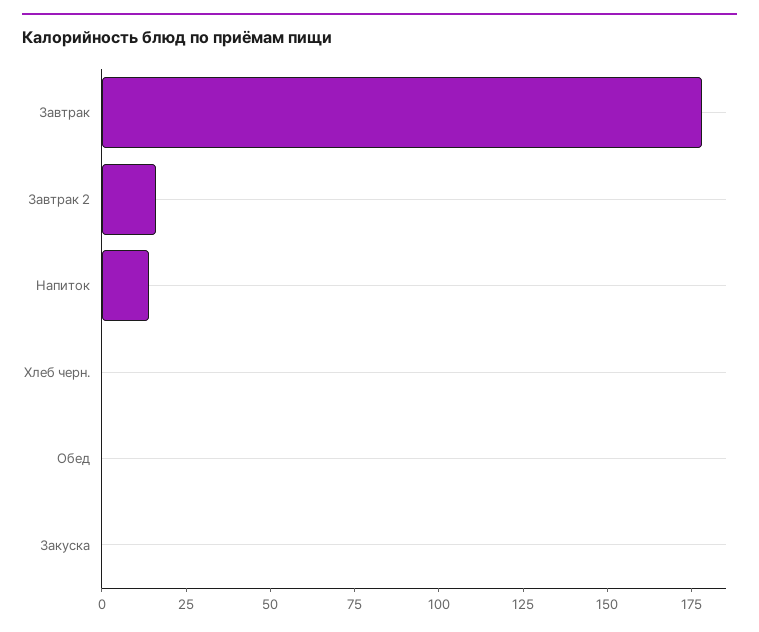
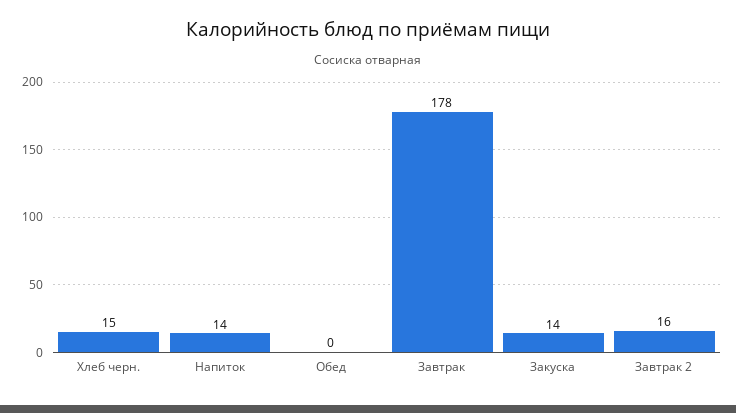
Хлеб черн.: 0 -> 15
Закуска: 0 -> 14

